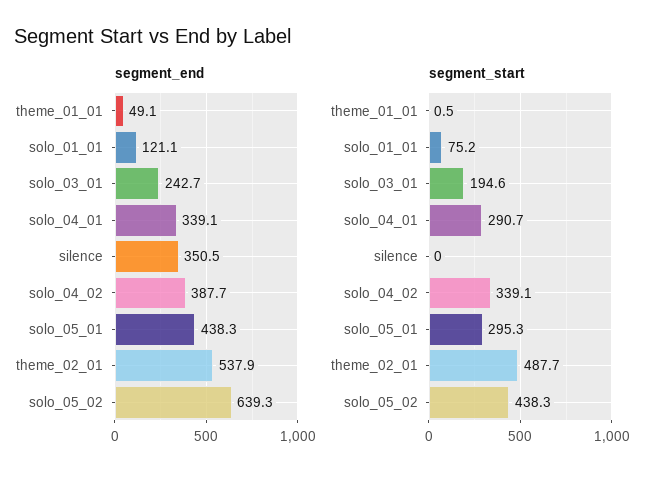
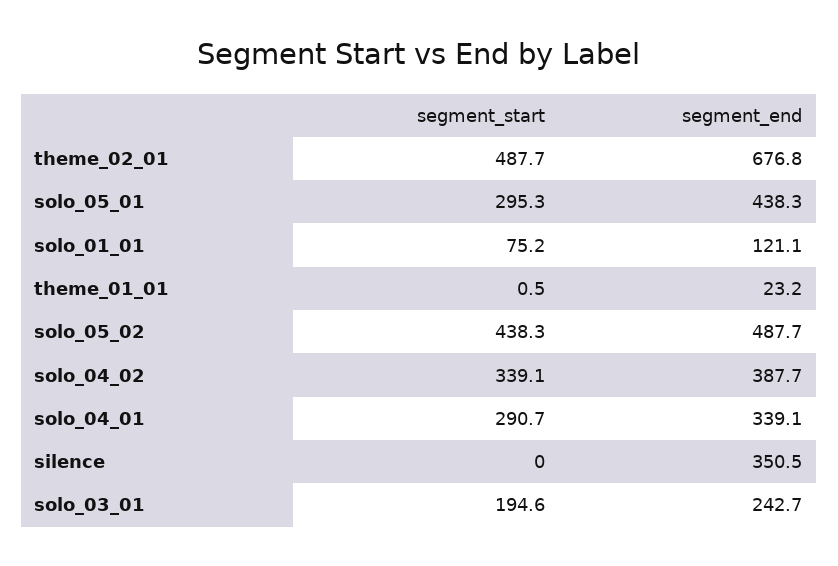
segment_end, theme_01_01: 49.1 -> 23.2
segment_end, theme_02_01: 537.9 -> 676.8
segment_end, solo_05_02: 639.3 -> 487.7

